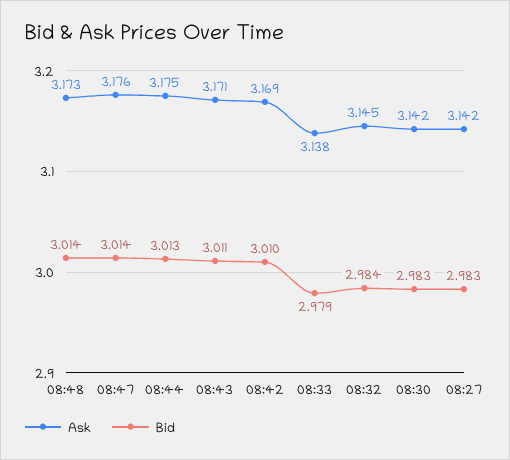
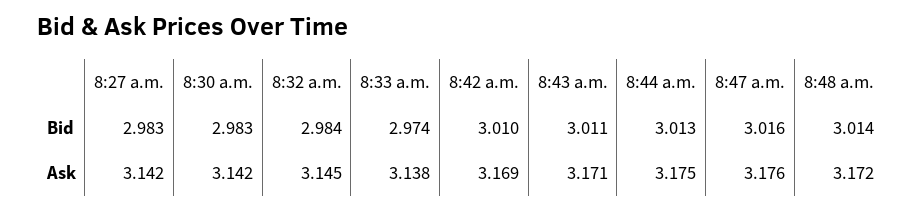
Ask, 08:48: 3.173 -> 3.172
Bid, 08:47: 3.014 -> 3.016
Bid, 08:33: 2.979 -> 2.974

